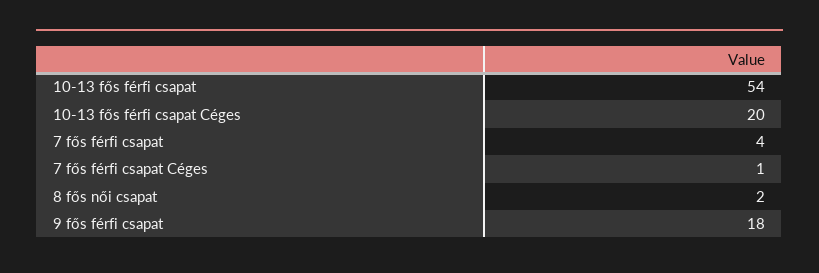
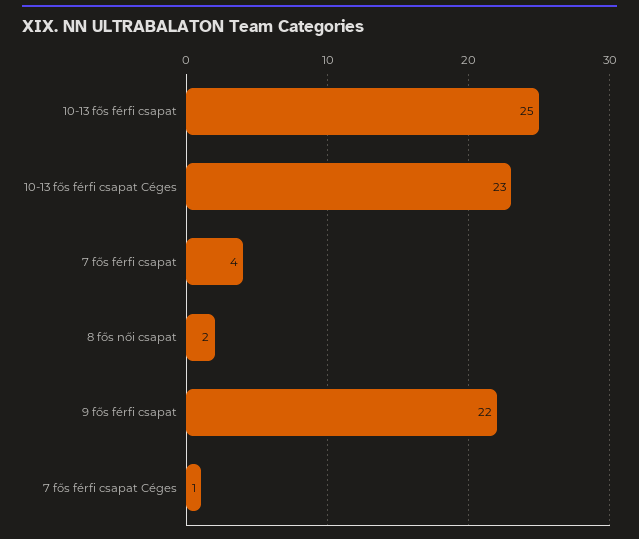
10-13 fős férfi csapat: 54 -> 25
10-13 fős férfi csapat Céges: 20 -> 23
9 fős férfi csapat: 18 -> 22

